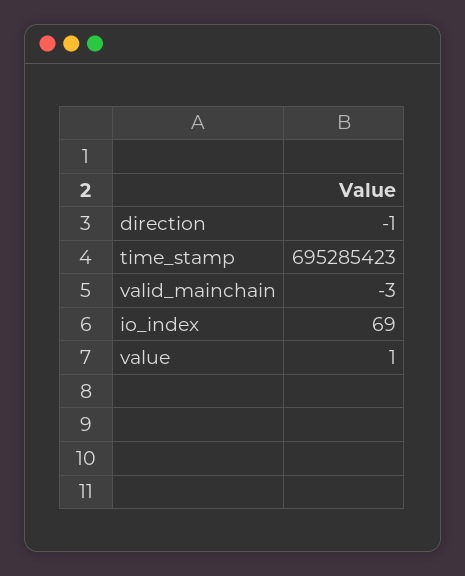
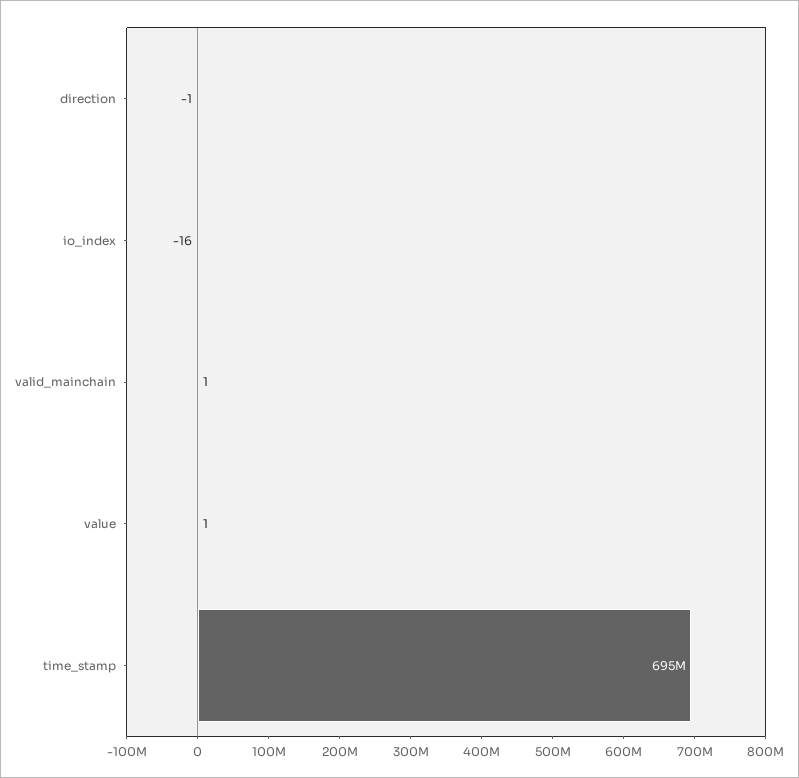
valid_mainchain: -3 -> 1
io_index: 69 -> -16

